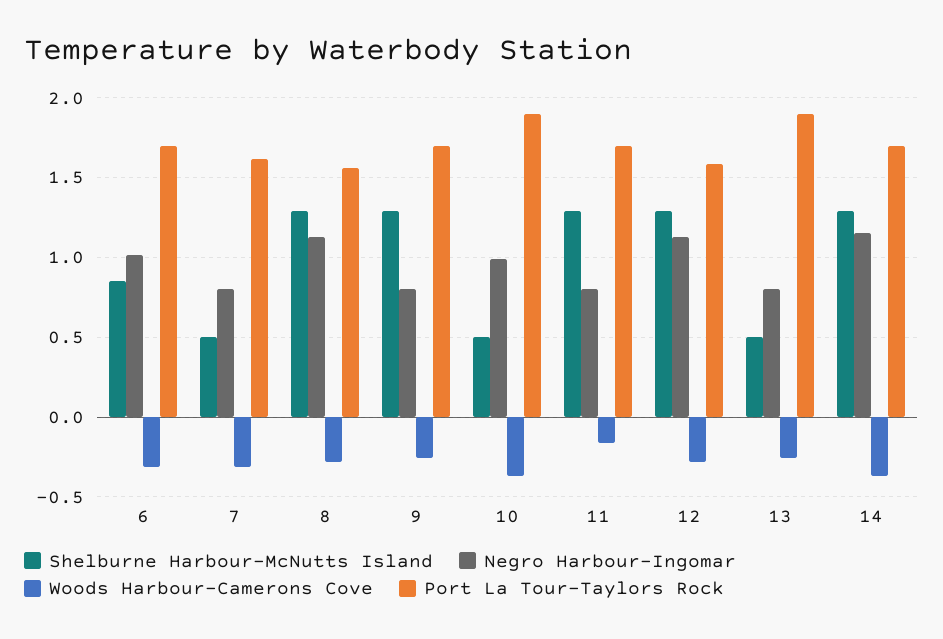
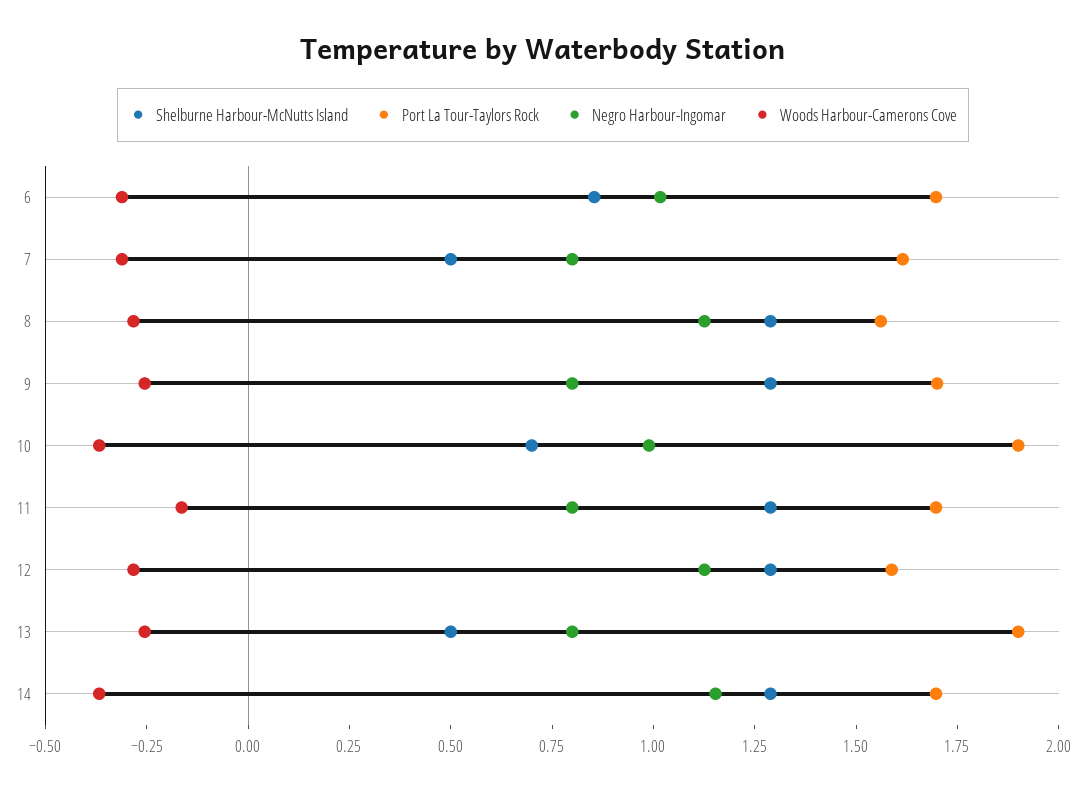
Shelburne Harbour-McNutts Island, 10: 0.5 -> 0.7

